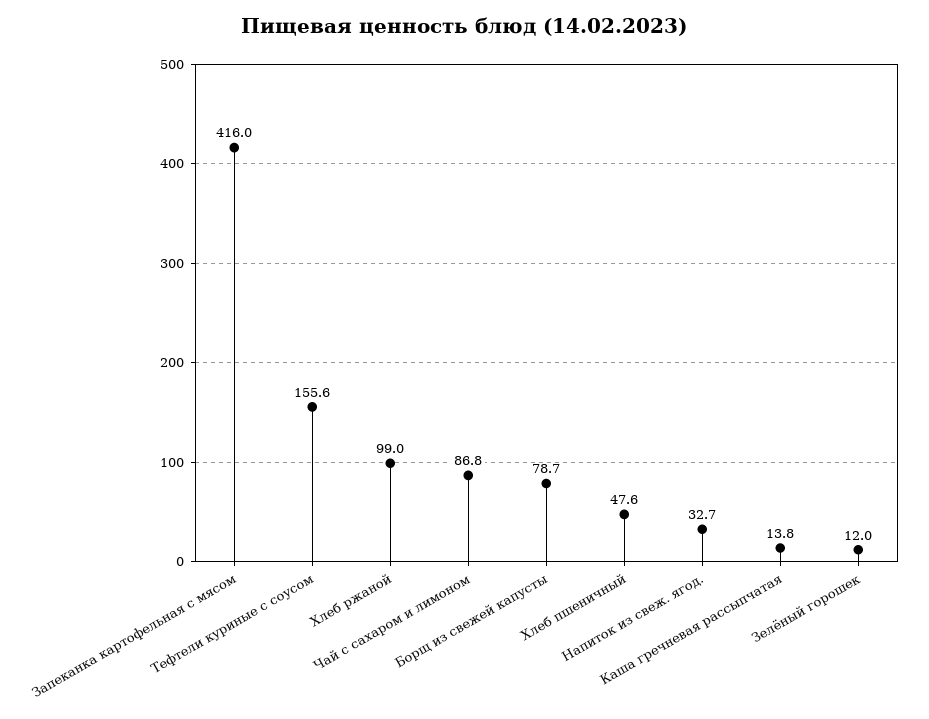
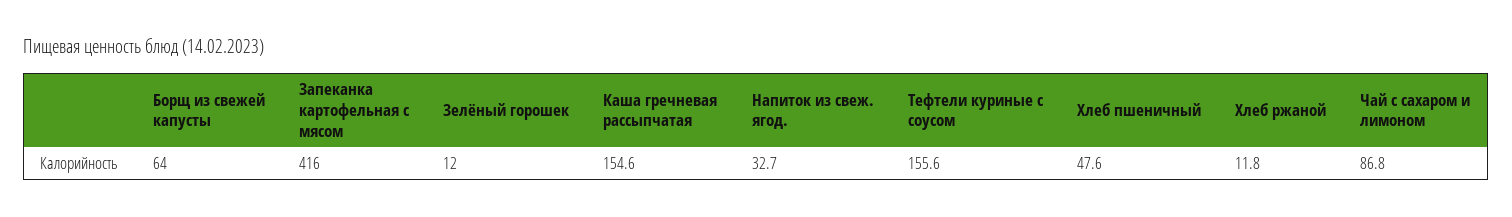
Хлеб ржаной: 99 -> 11.8
Борщ из свежей капусты: 78.7 -> 64
Каша гречневая рассыпчатая: 13.8 -> 154.6

